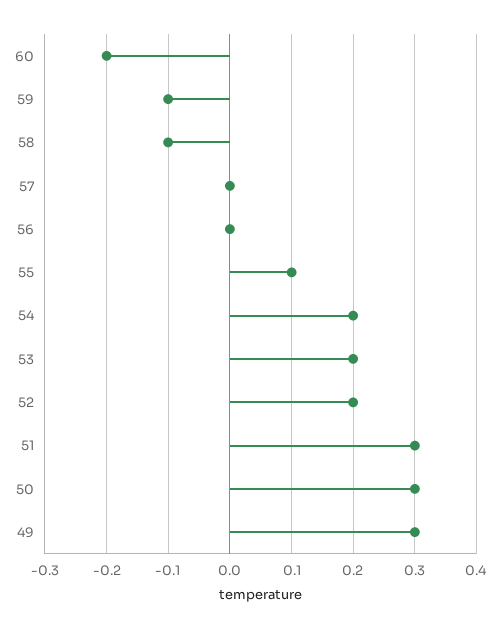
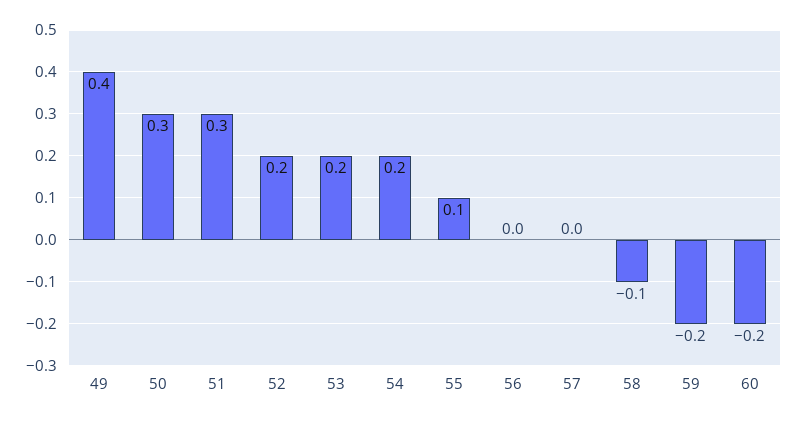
59: -0.1 -> -0.2
49: 0.3 -> 0.4

